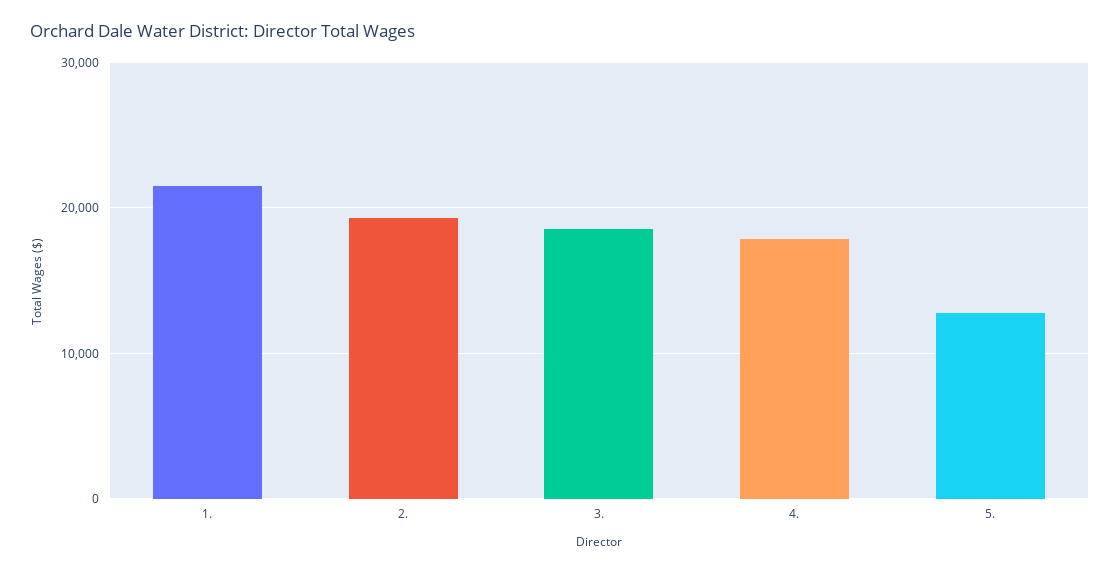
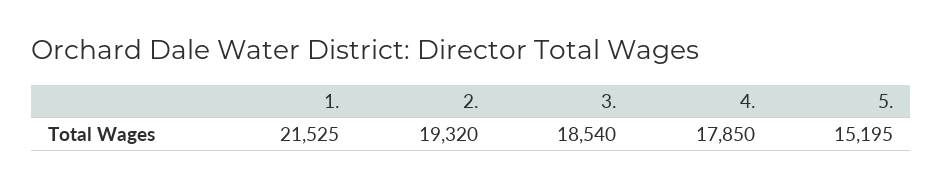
5.: 13000 -> 15195

